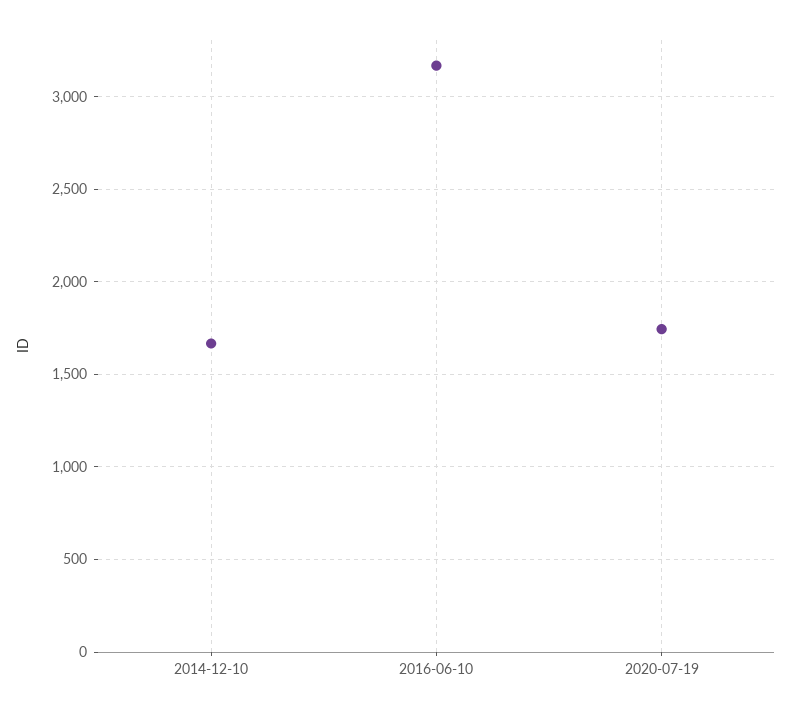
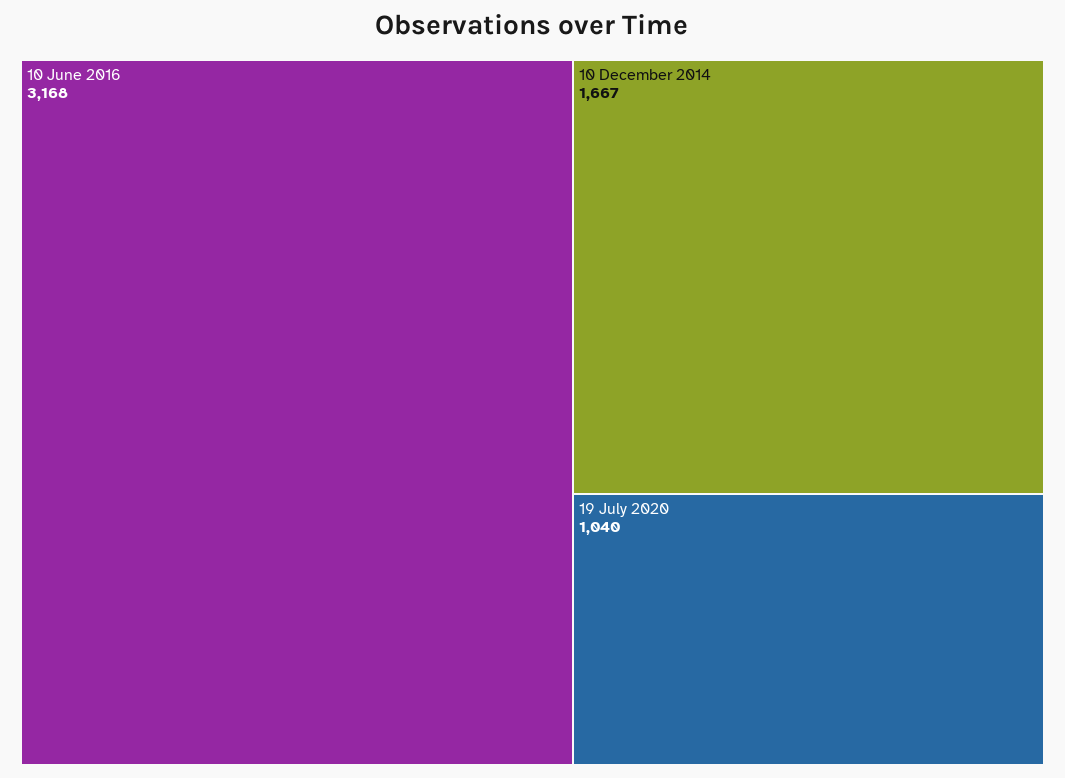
2020-07-19: 1750 -> 1040

